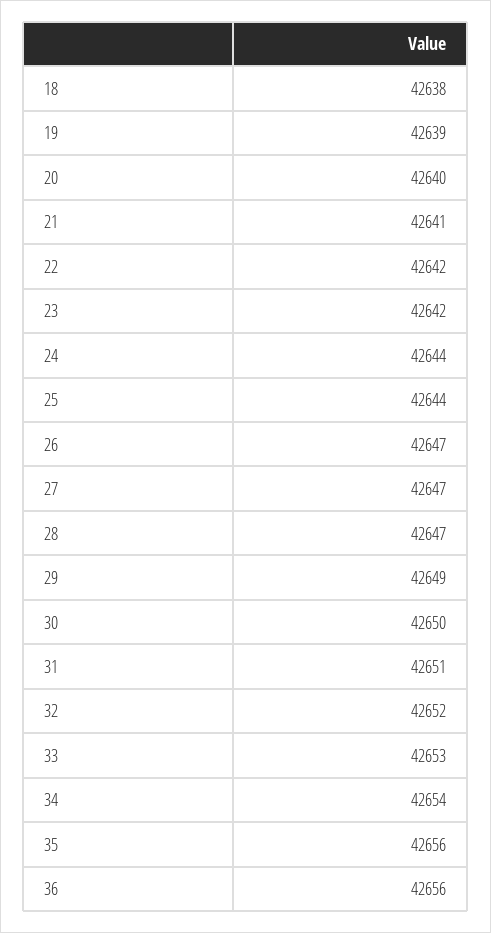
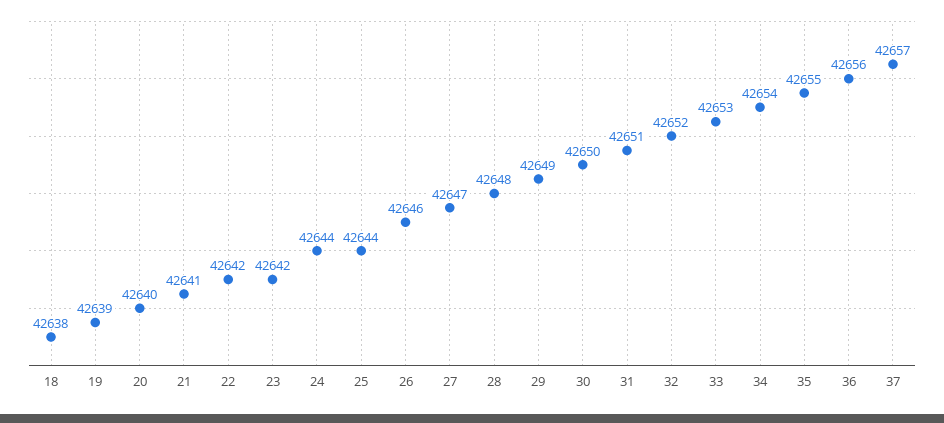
26: 42647 -> 42646
28: 42647 -> 42648
35: 42656 -> 42655
37: none -> 42657

